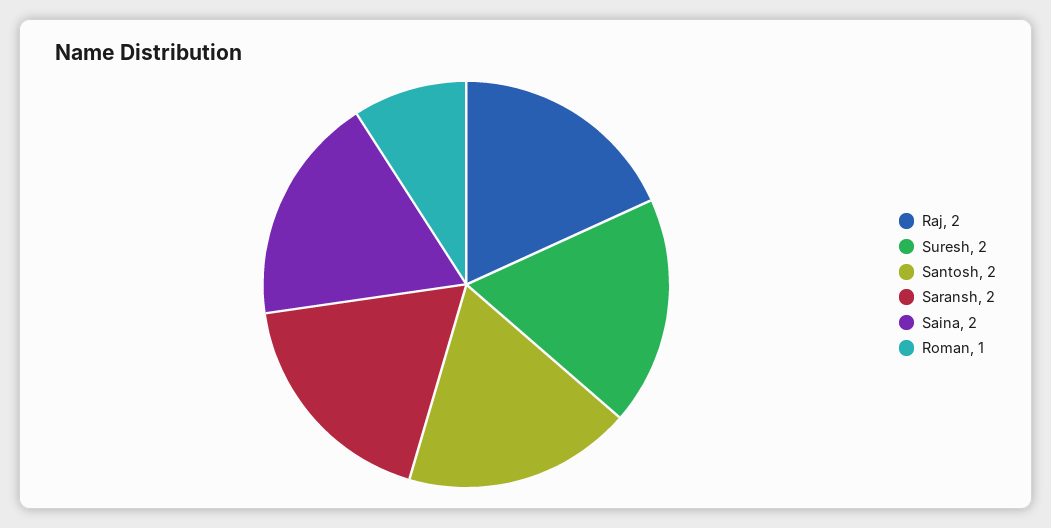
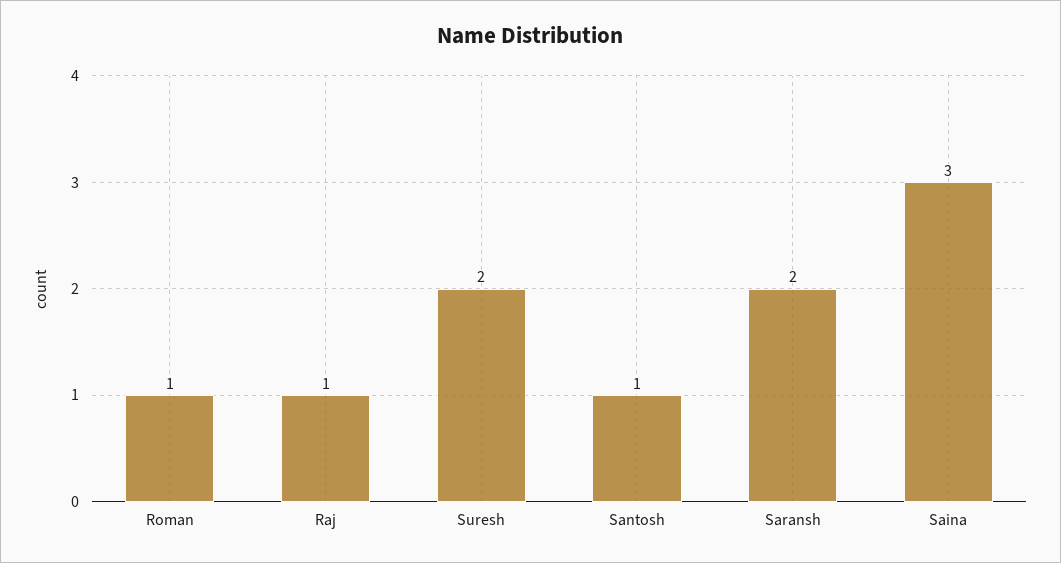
Raj: 2 -> 1
Santosh: 2 -> 1
Saina: 2 -> 3

